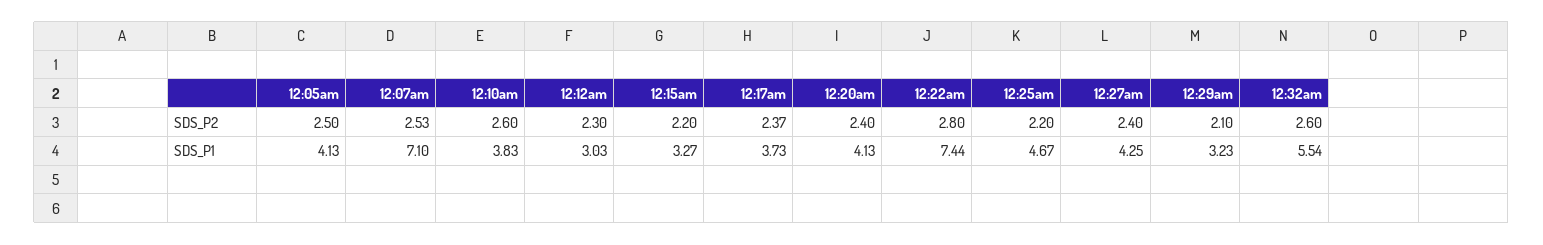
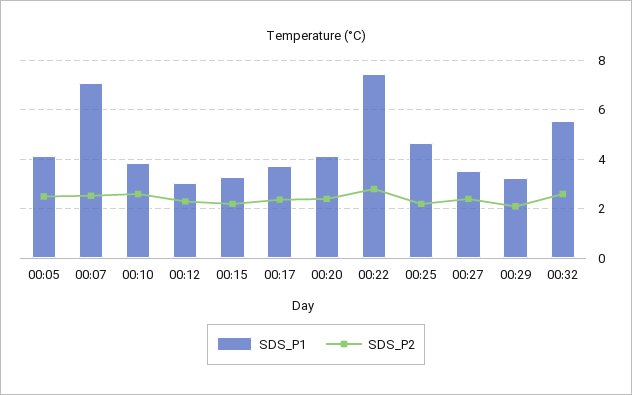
SDS_P1, 12:27am: 4.25 -> 3.5

